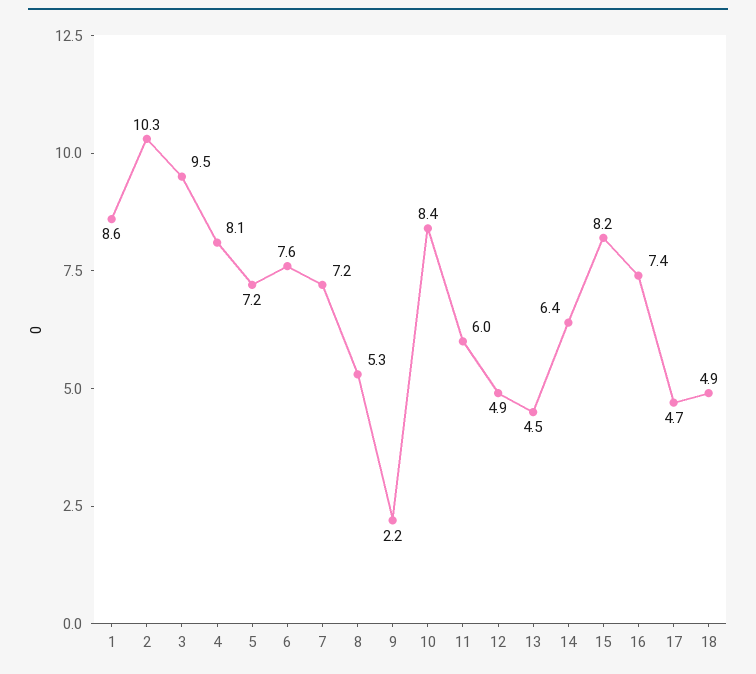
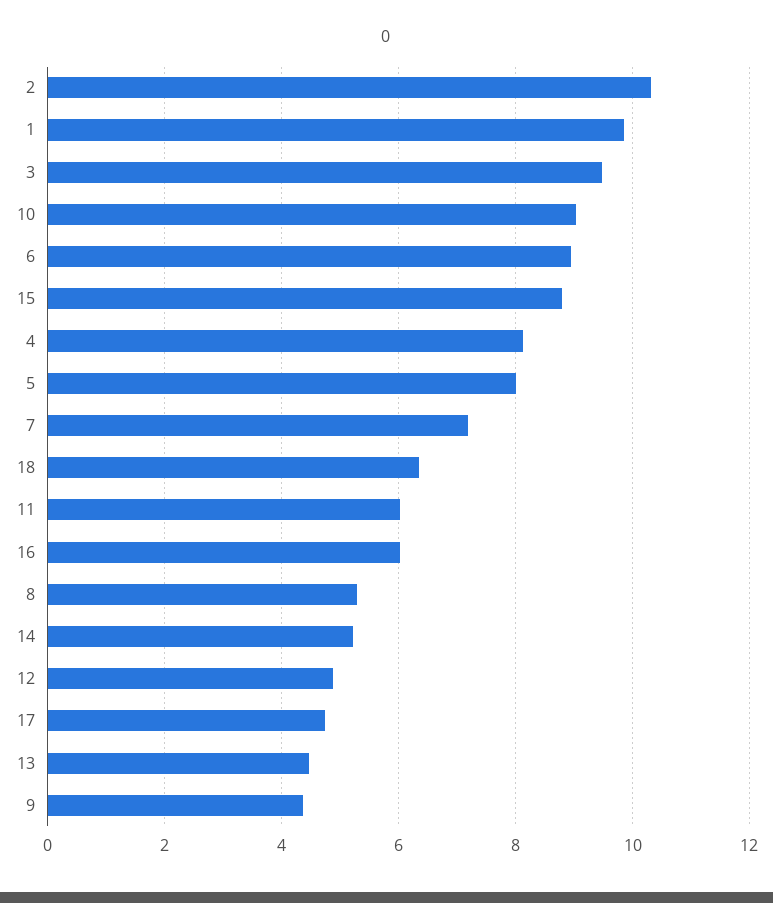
1: 8.6 -> 9.8
5: 7.2 -> 8
6: 7.6 -> 9
9: 2.2 -> 4.4
10: 8.4 -> 9
14: 6.4 -> 5.2
15: 8.2 -> 8.8
16: 7.4 -> 6
18: 4.9 -> 6.4

